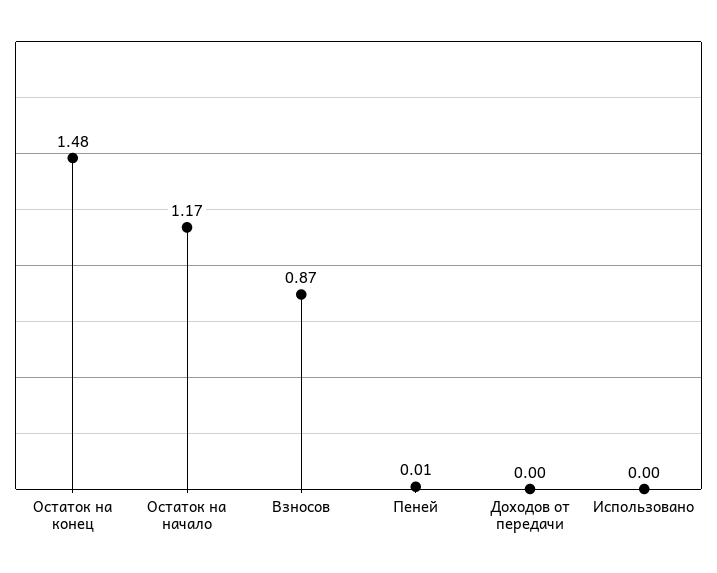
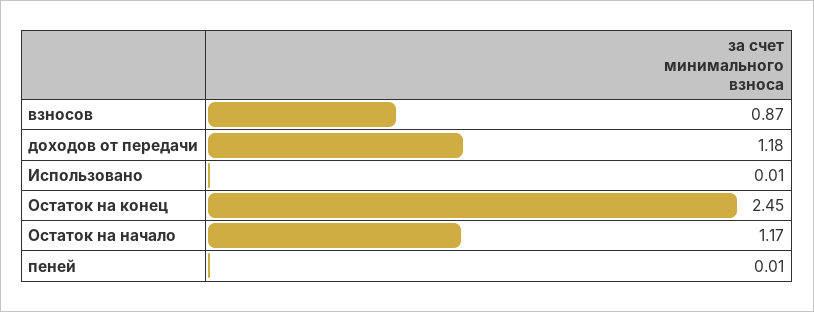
Остаток на конец: 1.48 -> 2.45
Доходов от передачи: 0 -> 1.18
Использовано: 0 -> 0.01

